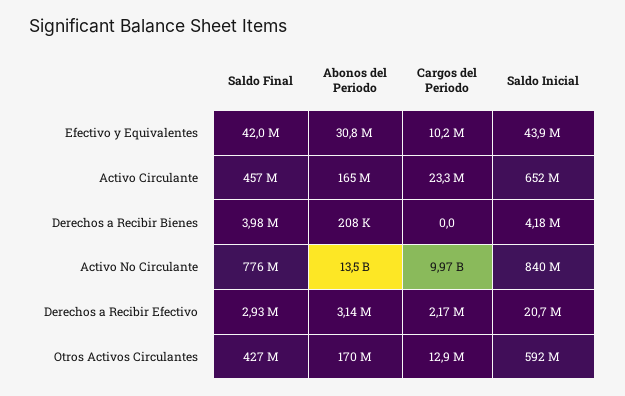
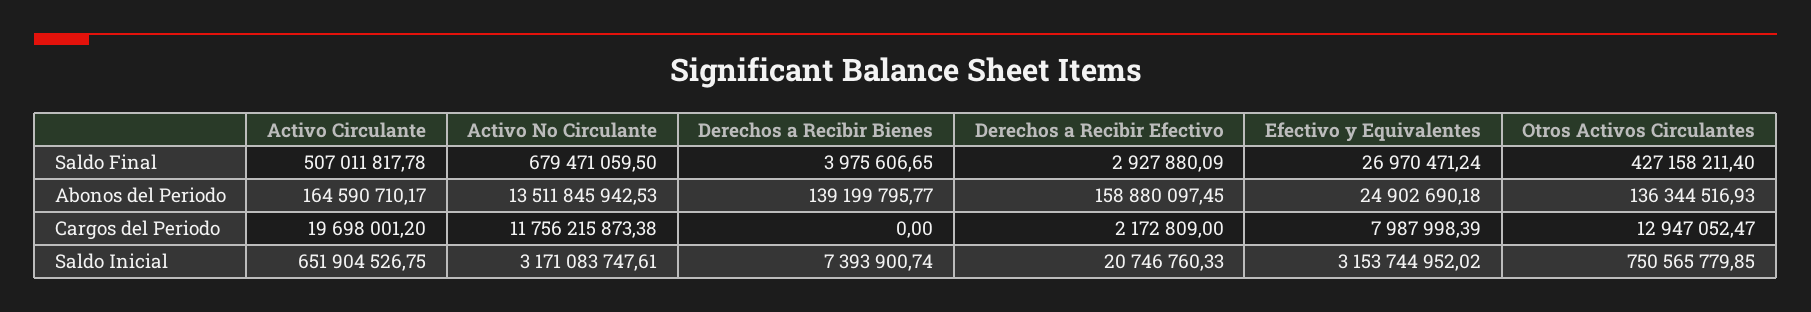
Saldo Final, Efectivo y Equivalentes: 42000000 -> 26970471.24
Abonos del Periodo, Efectivo y Equivalentes: 30800000 -> 24902690.18
Cargos del Periodo, Efectivo y Equivalentes: 10200000 -> 7987998.39
Saldo Inicial, Efectivo y Equivalentes: 43900000 -> 3153744952.02
Saldo Final, Activo Circulante: 457000000 -> 507011817.78
Cargos del Periodo, Activo Circulante: 23300000 -> 19698001.2
Abonos del Periodo, Derechos a Recibir Bienes: 208000 -> 139199795.77
Saldo Inicial, Derechos a Recibir Bienes: 4180000 -> 7393900.74
Saldo Final, Activo No Circulante: 776000000 -> 679471059.5
Cargos del Periodo, Activo No Circulante: 9970000000 -> 11756215873.38
Saldo Inicial, Activo No Circulante: 840000000 -> 3171083747.61
Abonos del Periodo, Derechos a Recibir Efectivo: 3140000 -> 158880097.45
Abonos del Periodo, Otros Activos Circulantes: 170000000 -> 136344516.93
Saldo Inicial, Otros Activos Circulantes: 592000000 -> 750565779.85

